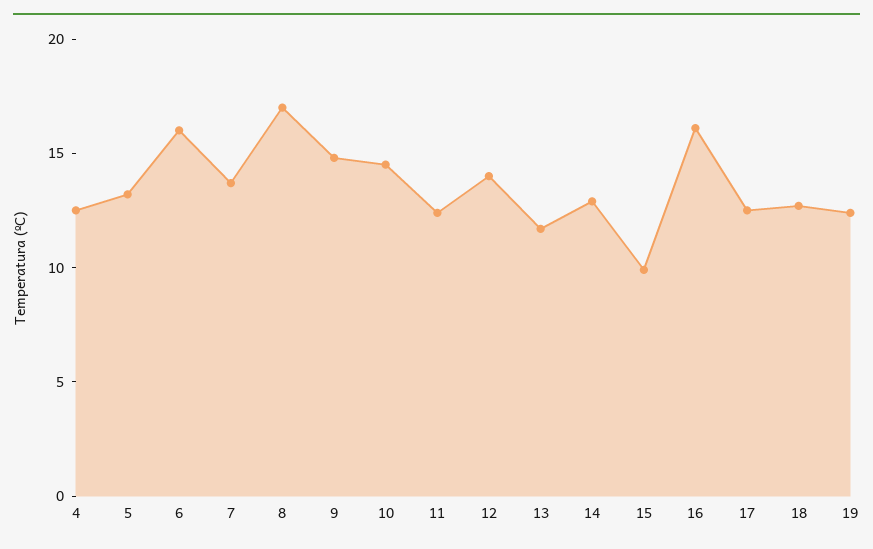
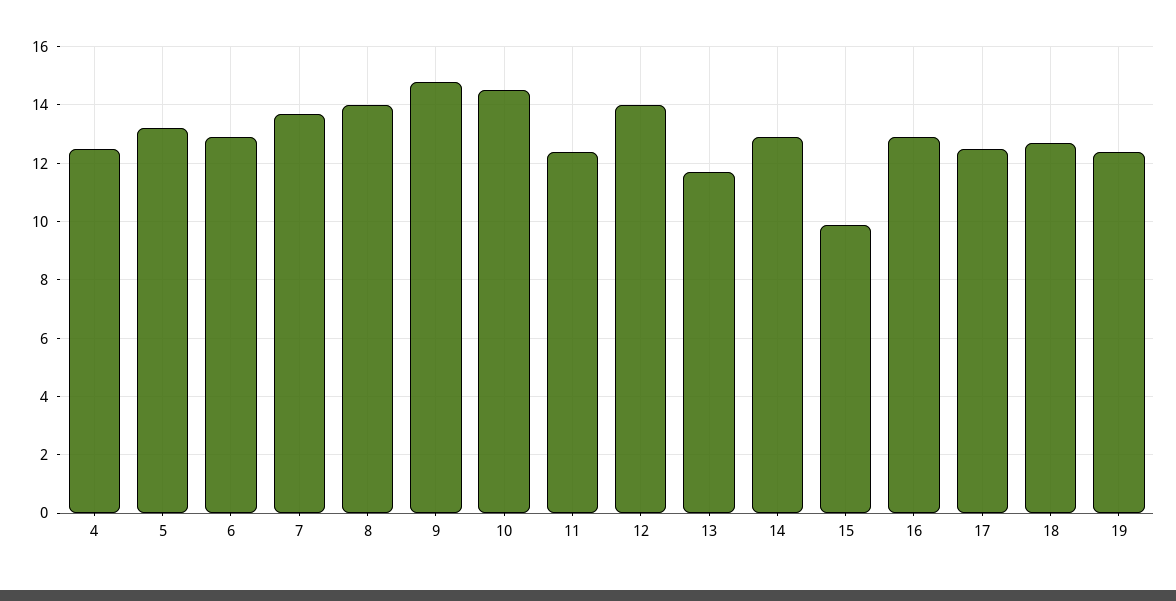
6: 16 -> 13
8: 17 -> 14
16: 16 -> 13

